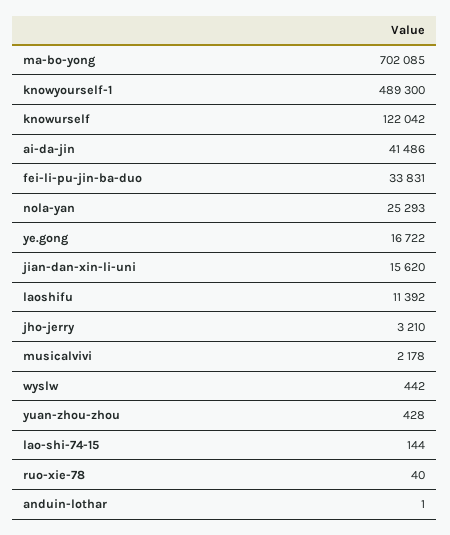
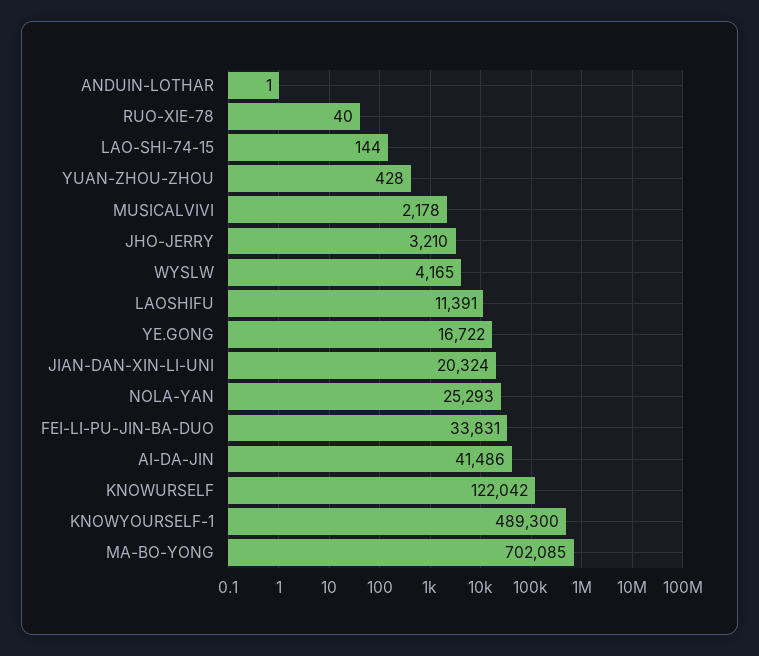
jian-dan-xin-li-uni: 15620 -> 20324
laoshifu: 11392 -> 11391
wyslw: 442 -> 4165

